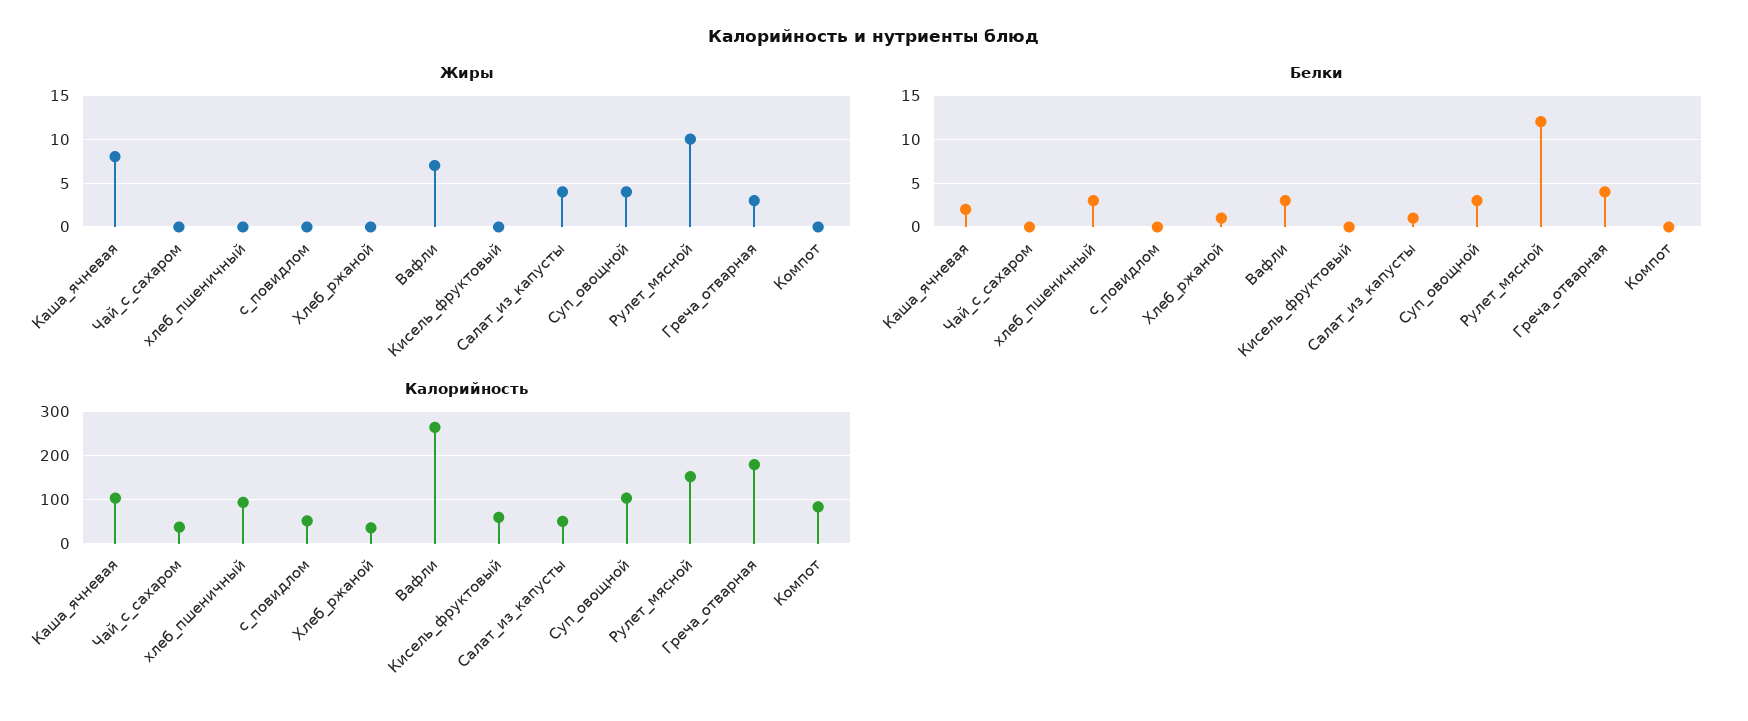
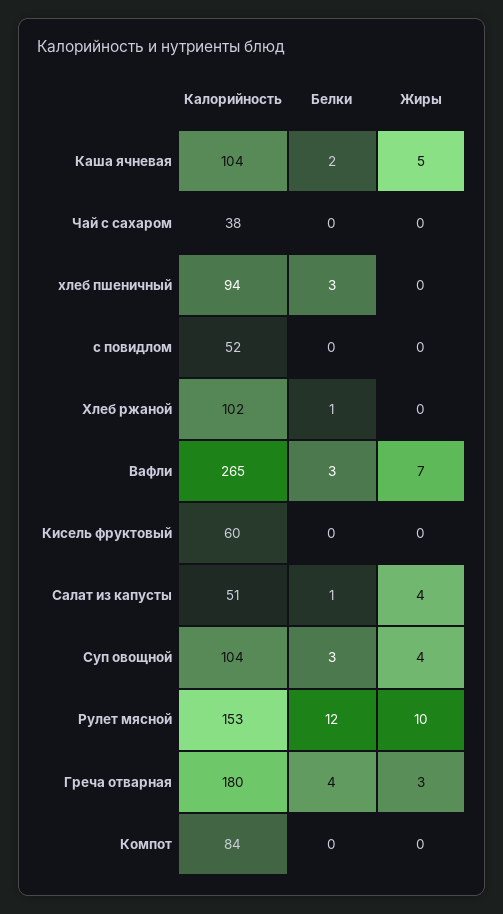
Жиры, Каша_ячневая: 8 -> 5
Калорийность, Хлеб_ржаной: 40 -> 102

